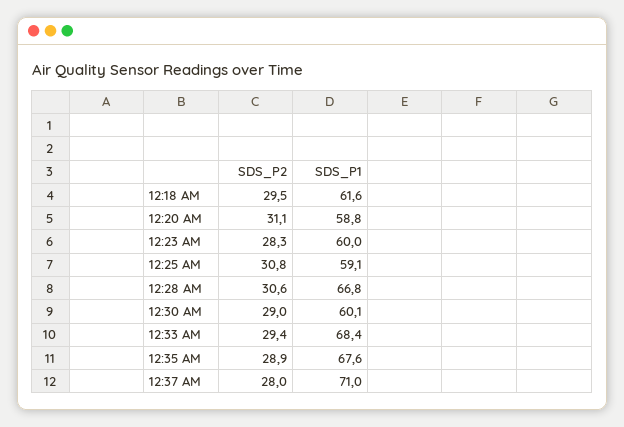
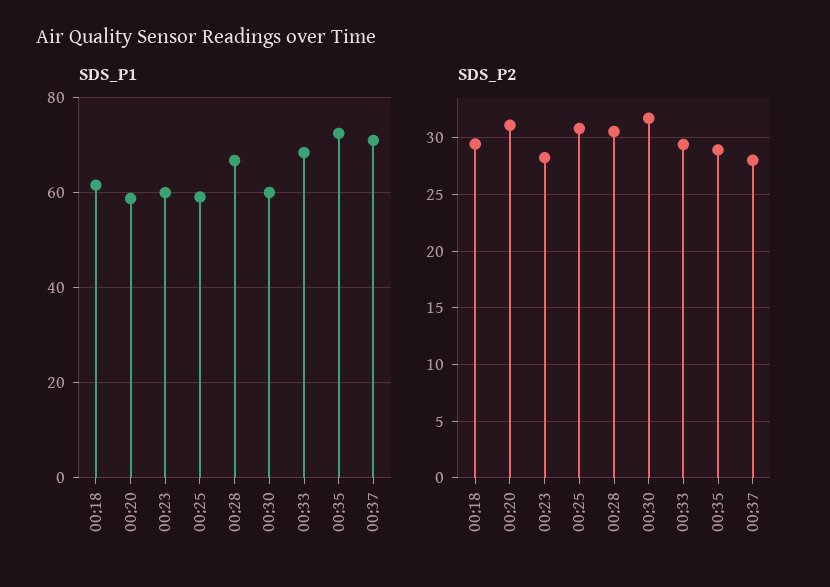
SDS_P2, 12:30 AM: 29 -> 32
SDS_P1, 12:35 AM: 67.6 -> 72

